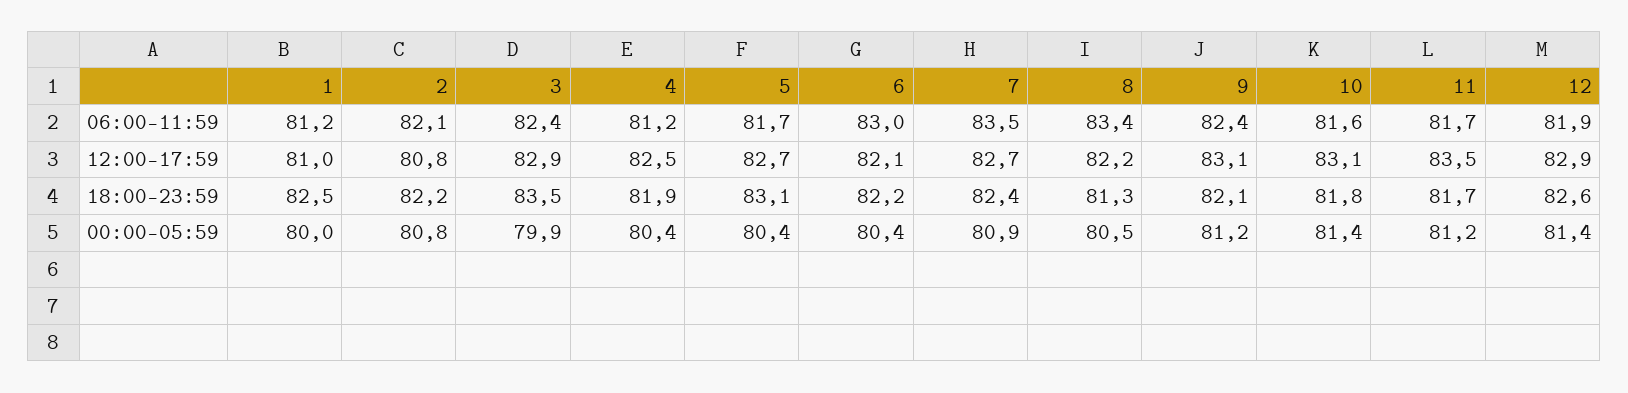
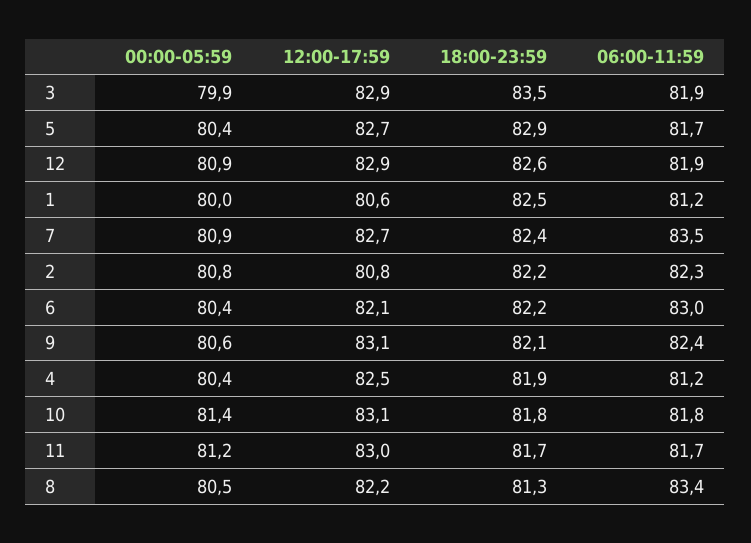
2, 06:00-11:59: 82.1 -> 82.3
3, 06:00-11:59: 82.4 -> 81.9
10, 06:00-11:59: 81.6 -> 81.8
1, 12:00-17:59: 81 -> 80.6
11, 12:00-17:59: 83.5 -> 83
5, 18:00-23:59: 83.1 -> 82.9
9, 00:00-05:59: 81.2 -> 80.6
12, 00:00-05:59: 81.4 -> 80.9

